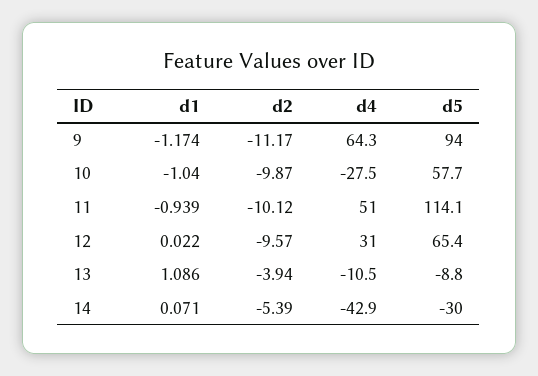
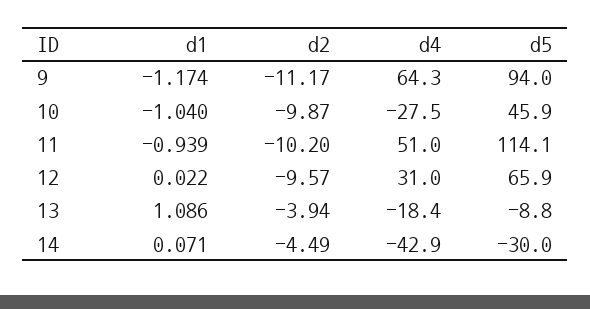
d5, 10: 57.7 -> 45.9
d2, 11: -10.12 -> -10.2
d5, 12: 65.4 -> 65.9
d4, 13: -10.5 -> -18.4
d2, 14: -5.39 -> -4.49

